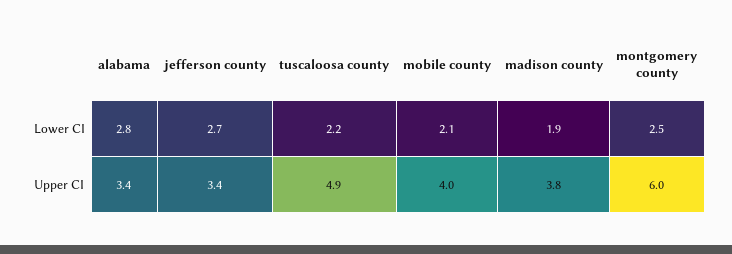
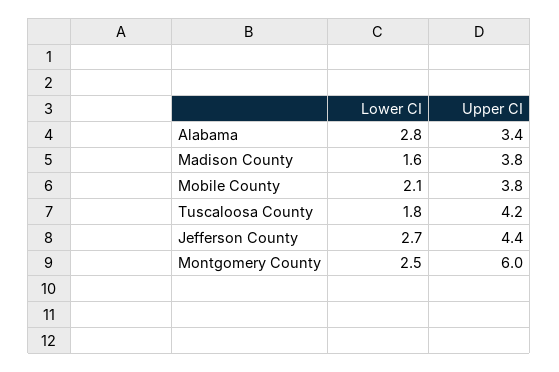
tuscaloosa county, Lower CI: 2.2 -> 1.8
madison county, Lower CI: 1.9 -> 1.6
jefferson county, Upper CI: 3.4 -> 4.4
tuscaloosa county, Upper CI: 4.9 -> 4.2
mobile county, Upper CI: 4 -> 3.8

